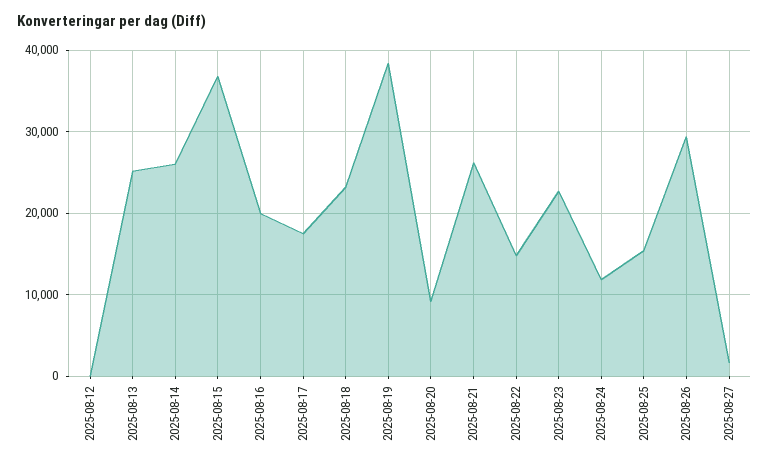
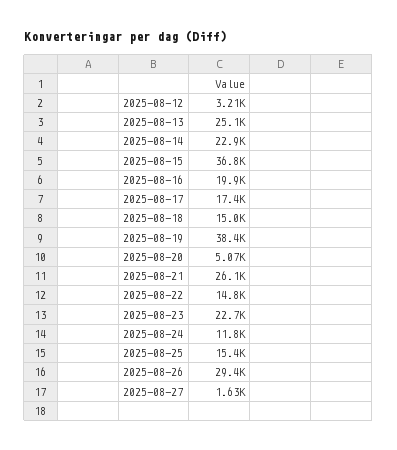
2025-08-12: 0 -> 3210
2025-08-14: 26000 -> 22900
2025-08-18: 23000 -> 15000
2025-08-20: 9000 -> 5070

